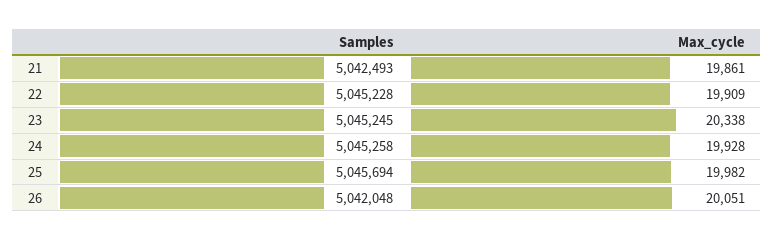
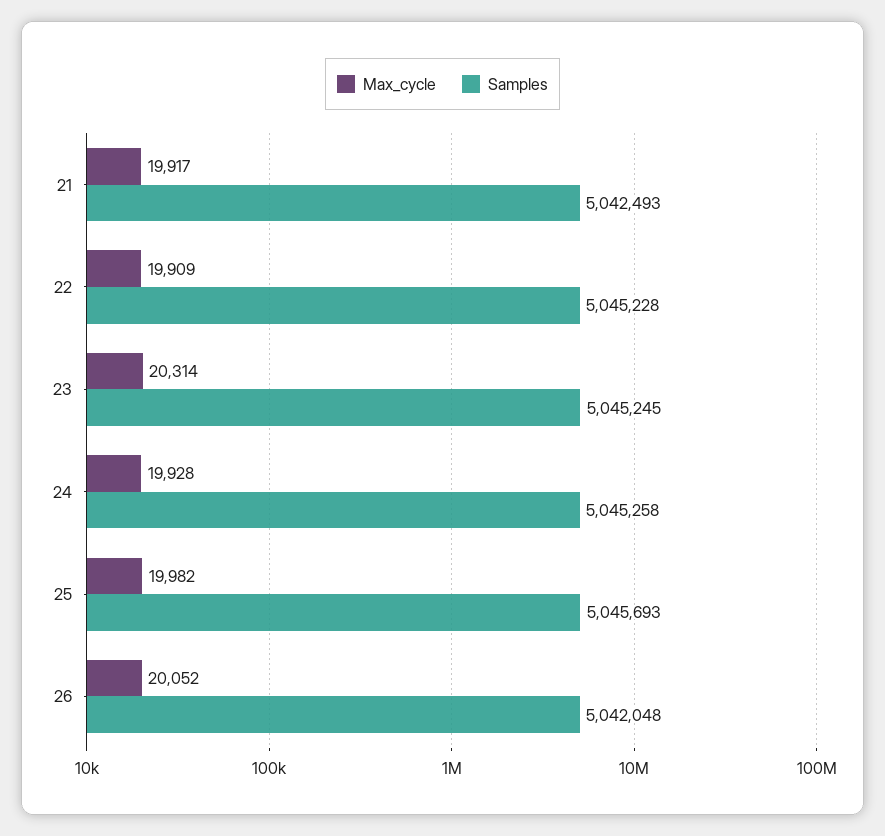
Max_cycle, 21: 19861 -> 19917
Max_cycle, 23: 20338 -> 20314
Samples, 25: 5045694 -> 5045693
Max_cycle, 26: 20051 -> 20052

